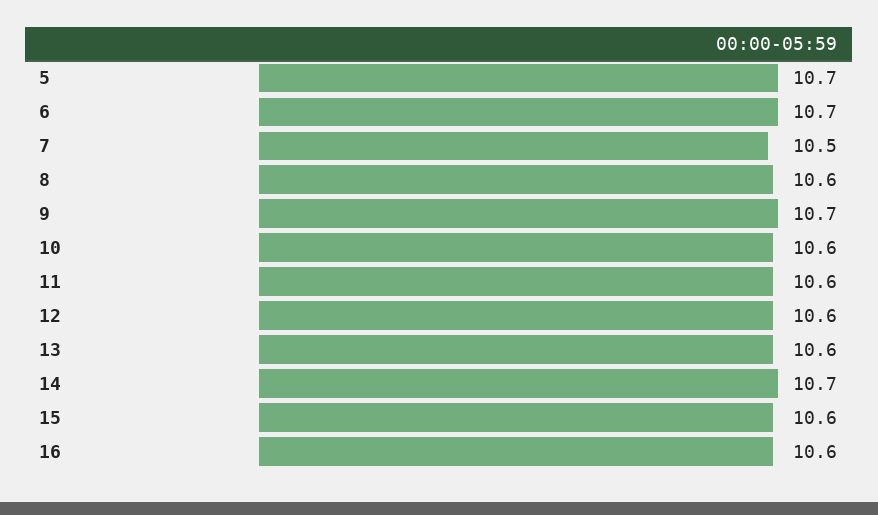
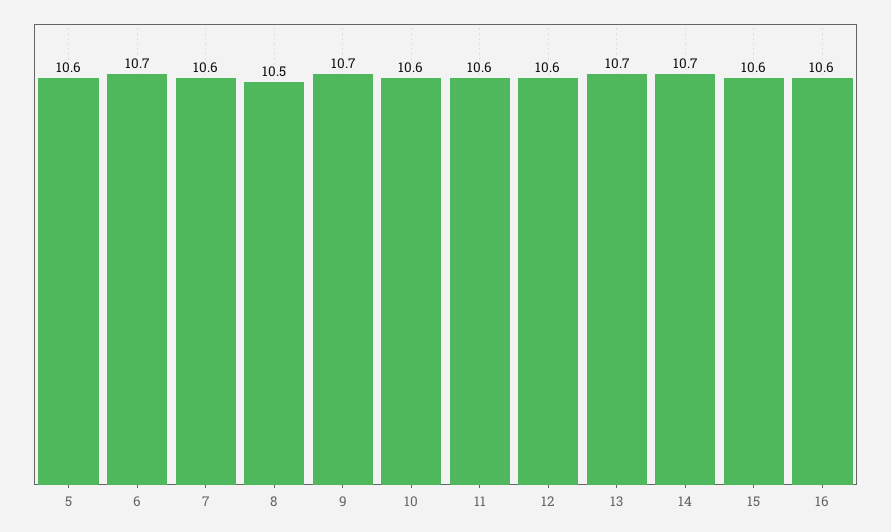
5: 10.7 -> 10.6
7: 10.5 -> 10.6
8: 10.6 -> 10.5
13: 10.6 -> 10.7

